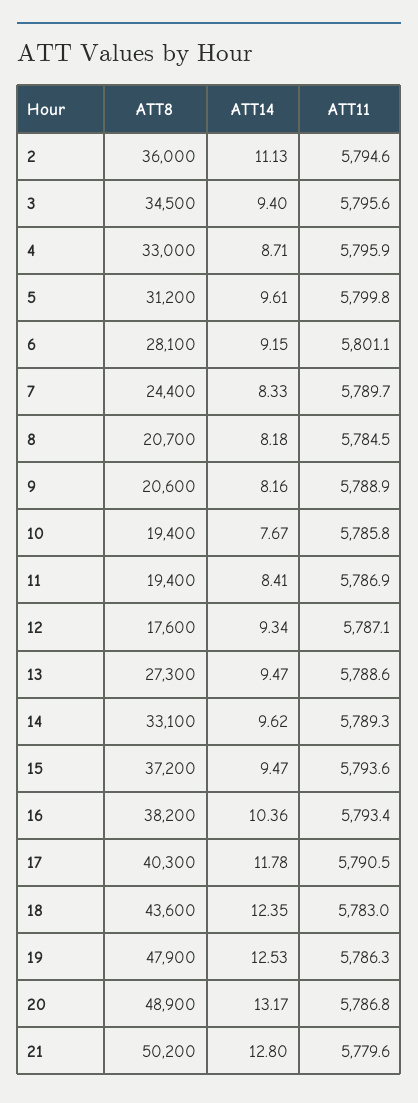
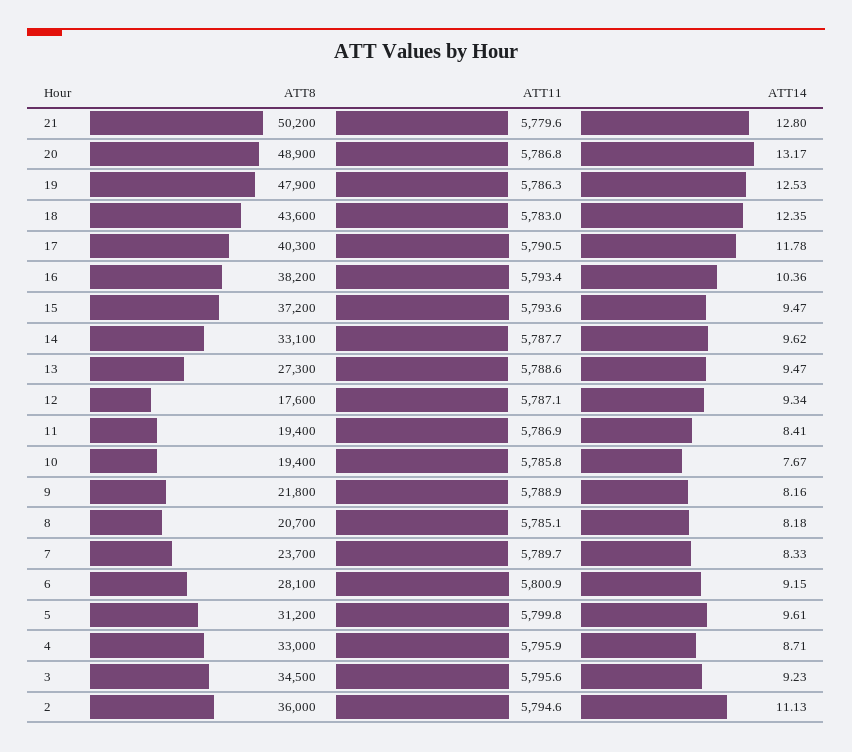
ATT14, 3: 9.4 -> 9.23
ATT11, 6: 5801.1 -> 5800.9
ATT8, 7: 24400 -> 23700
ATT11, 8: 5784.5 -> 5785.1
ATT8, 9: 20600 -> 21800
ATT11, 14: 5789.3 -> 5787.7

